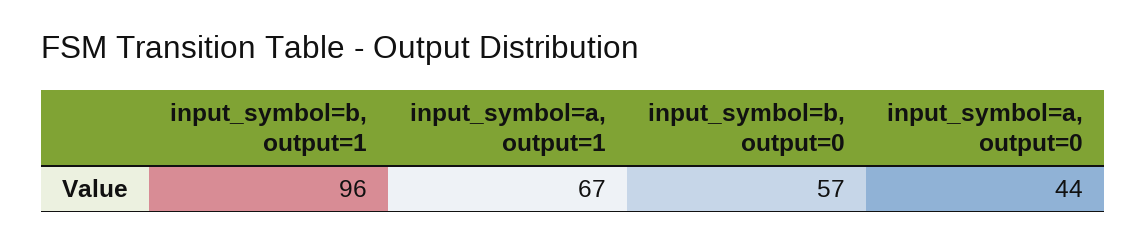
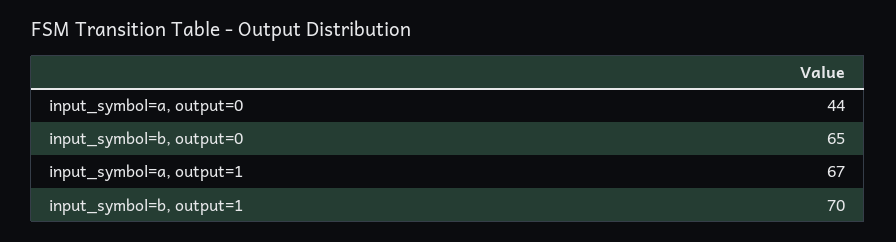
input_symbol=b, output=1: 96 -> 70
input_symbol=b, output=0: 57 -> 65

